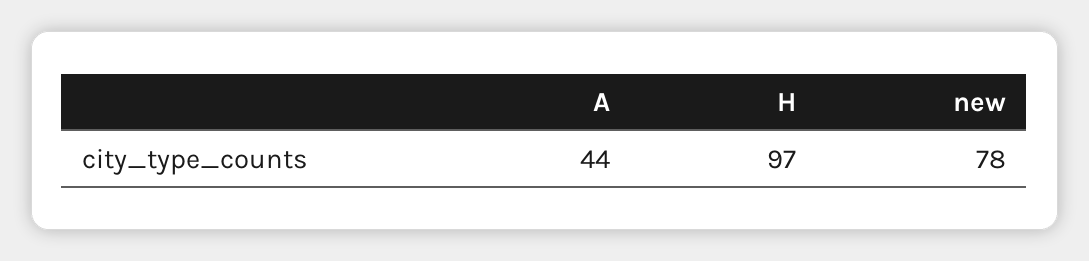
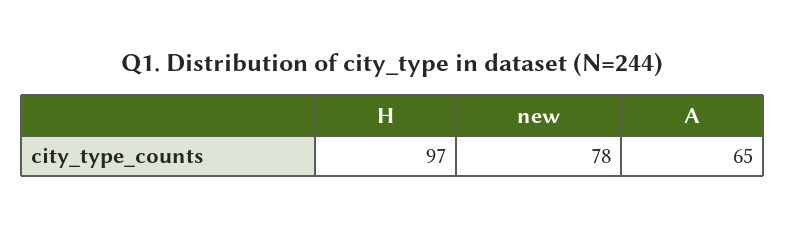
A: 44 -> 65

